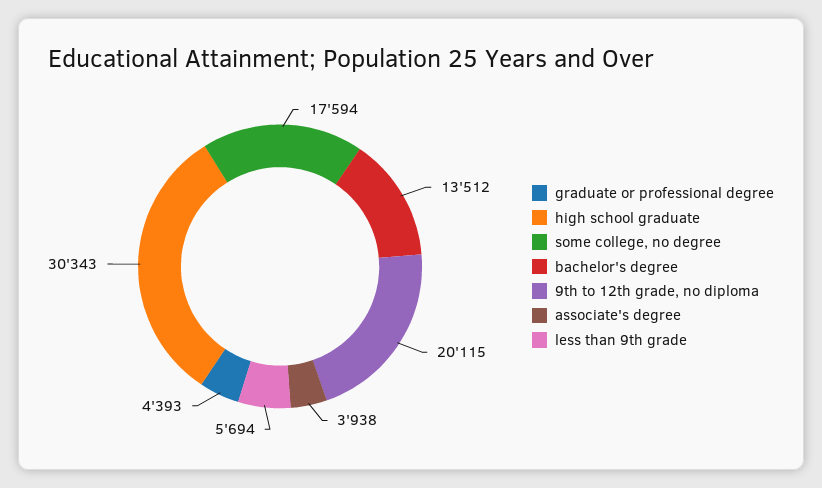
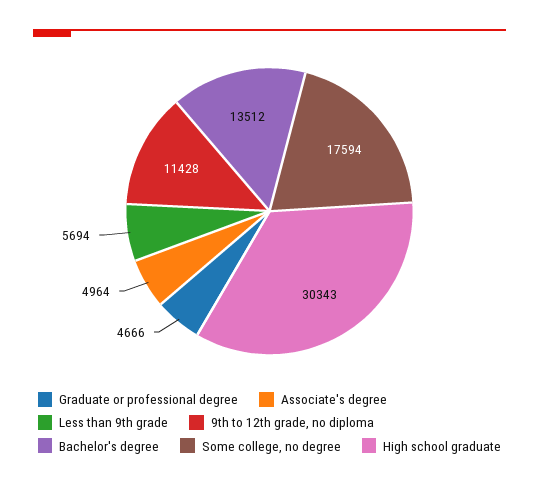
graduate or professional degree: 4393 -> 4666
9th to 12th grade, no diploma: 20115 -> 11428
associate's degree: 3938 -> 4964

